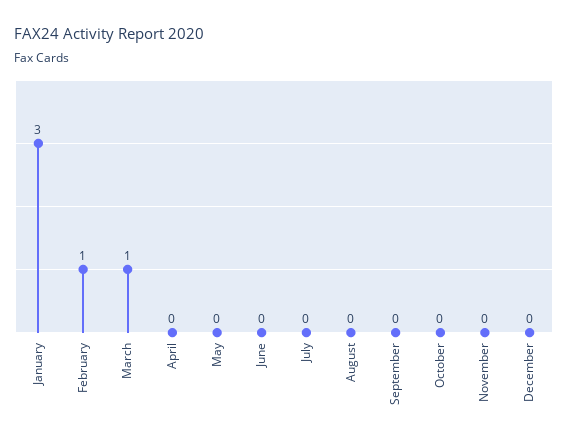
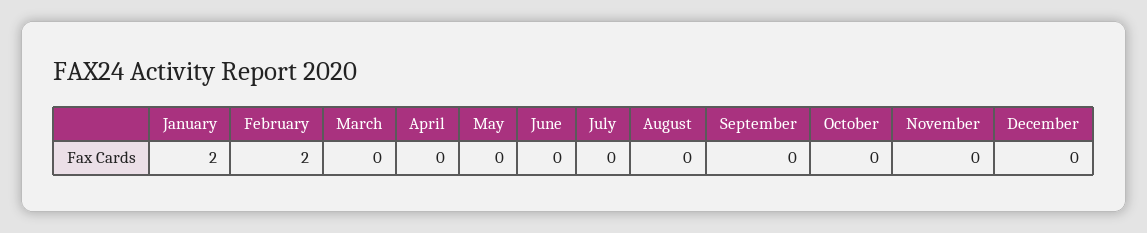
January: 3 -> 2
February: 1 -> 2
March: 1 -> 0

